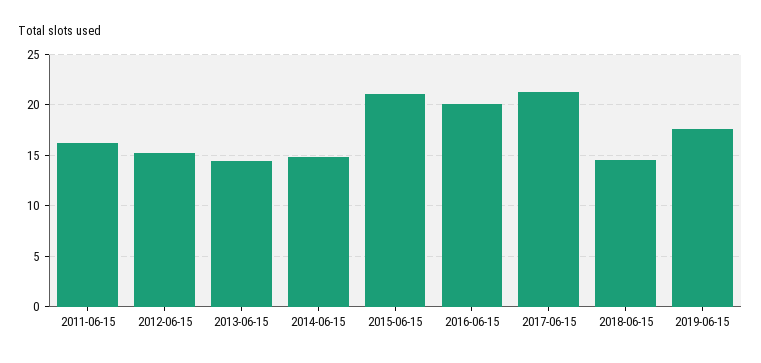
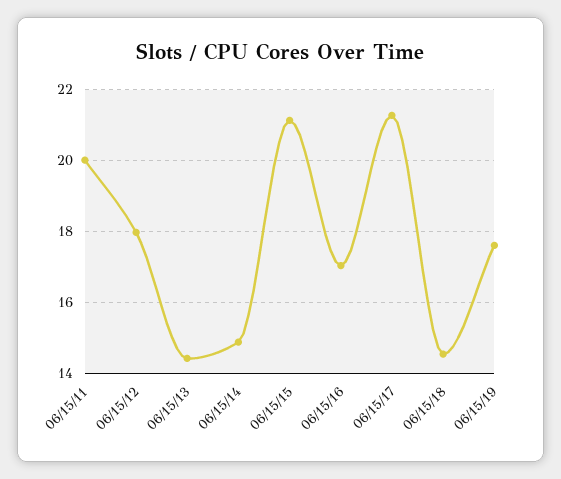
2011-06-15: 16 -> 20
2012-06-15: 15 -> 18
2016-06-15: 20 -> 17

